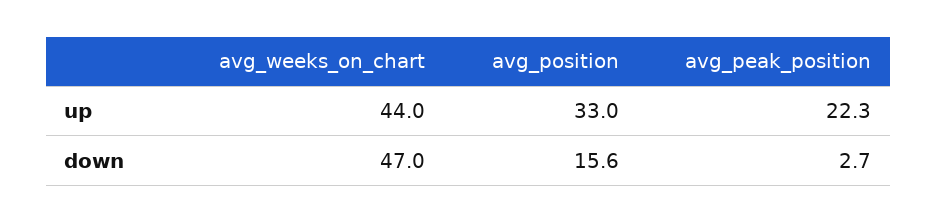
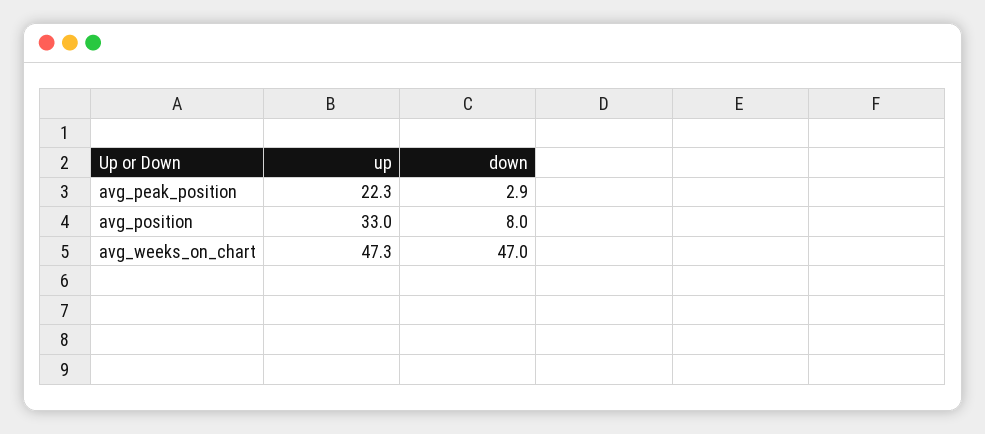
avg_weeks_on_chart, up: 44 -> 47.3
avg_position, down: 15.6 -> 8
avg_peak_position, down: 2.7 -> 2.9

